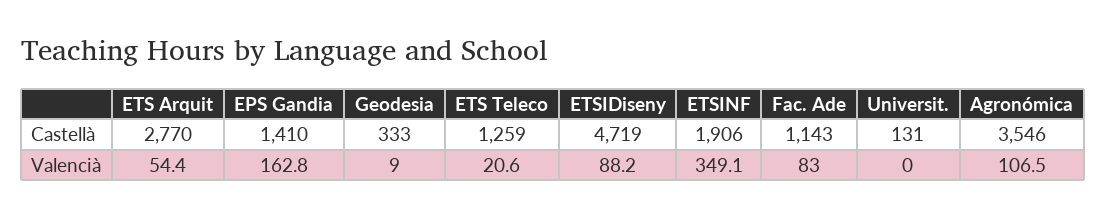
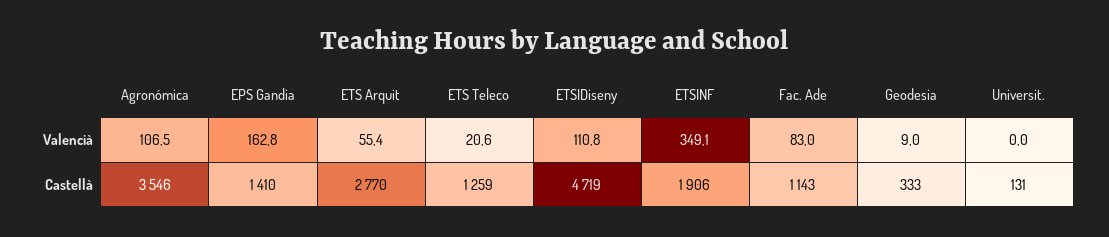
ETS Arquit, Valencià: 54.4 -> 55.4
ETSIDiseny, Valencià: 88.2 -> 110.8

